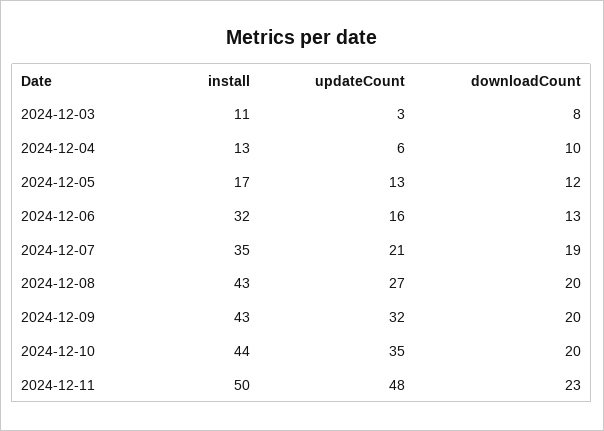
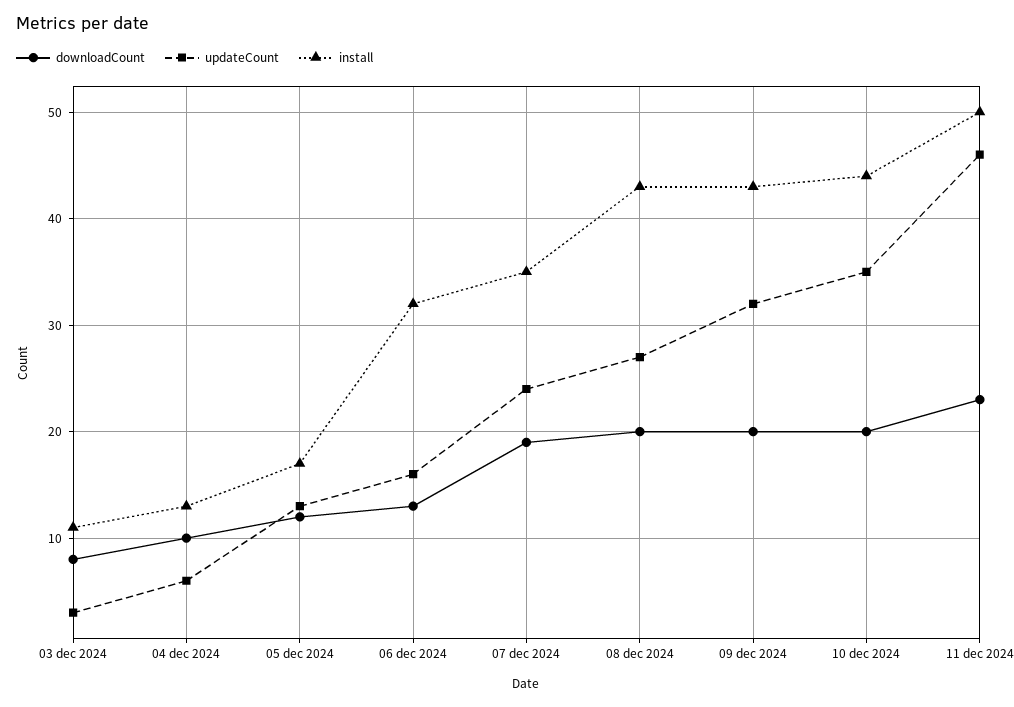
updateCount, 2024-12-07: 21 -> 24
updateCount, 2024-12-11: 48 -> 46

